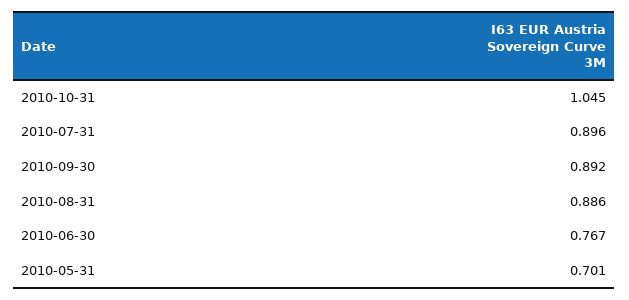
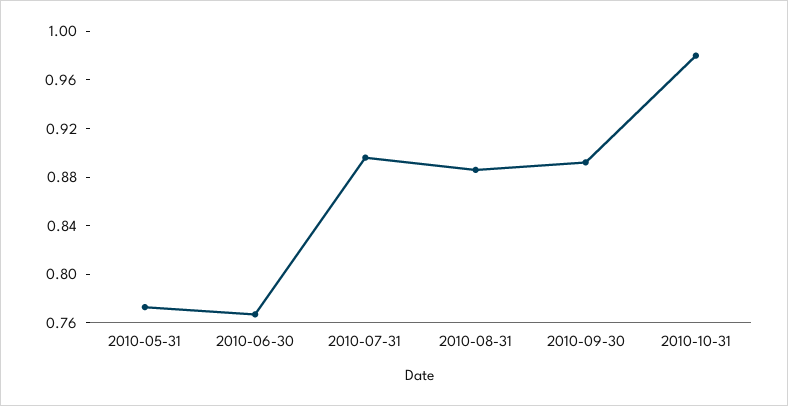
2010-10-31: 1.045 -> 0.98
2010-05-31: 0.701 -> 0.77

